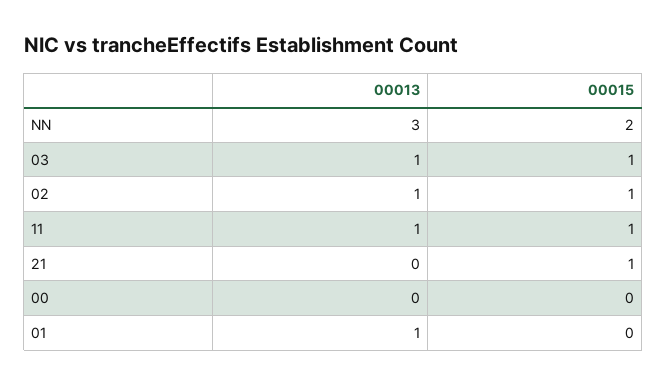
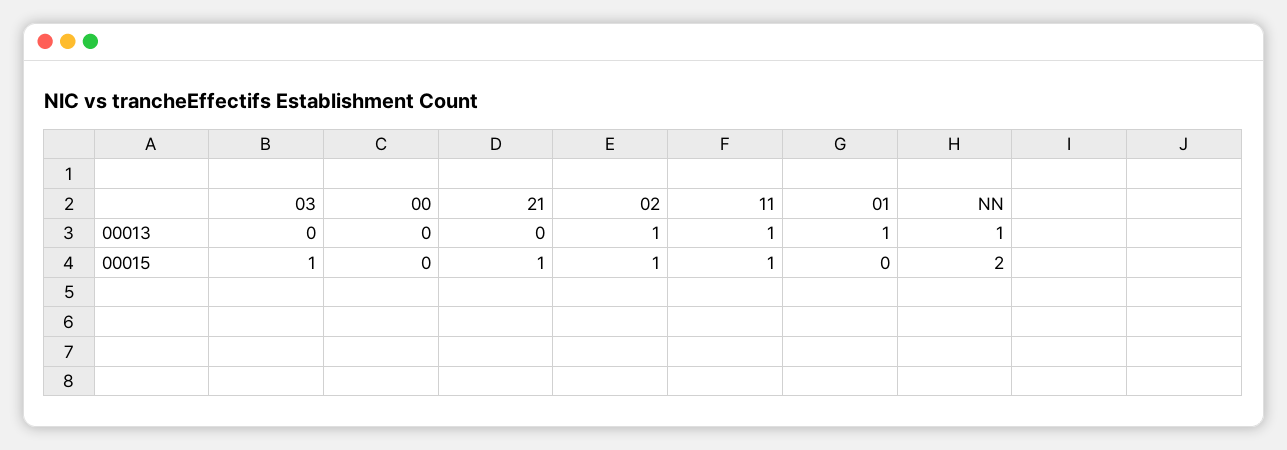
00013, NN: 3 -> 1
00013, 03: 1 -> 0

